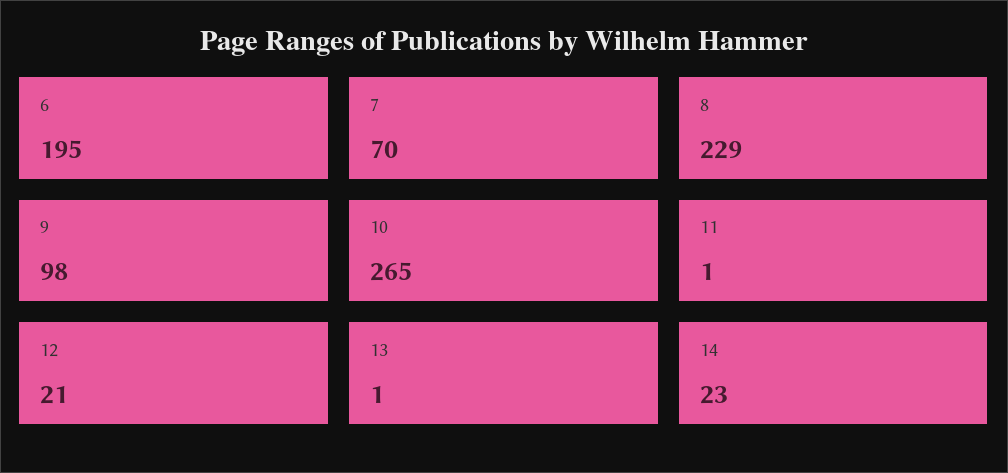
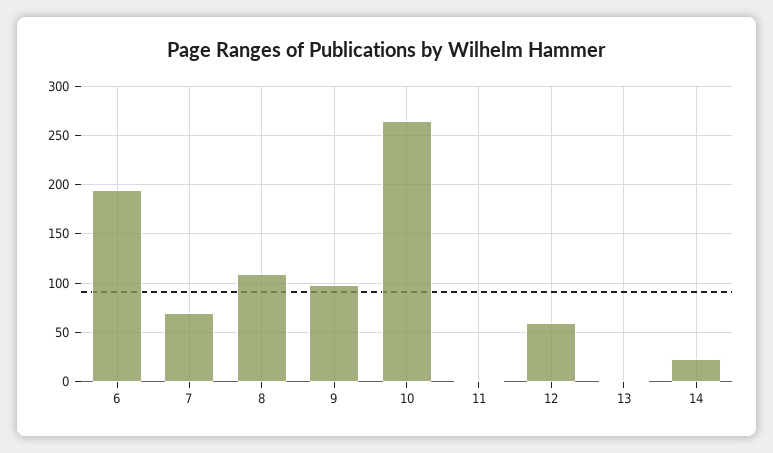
8: 229 -> 110
12: 21 -> 60

